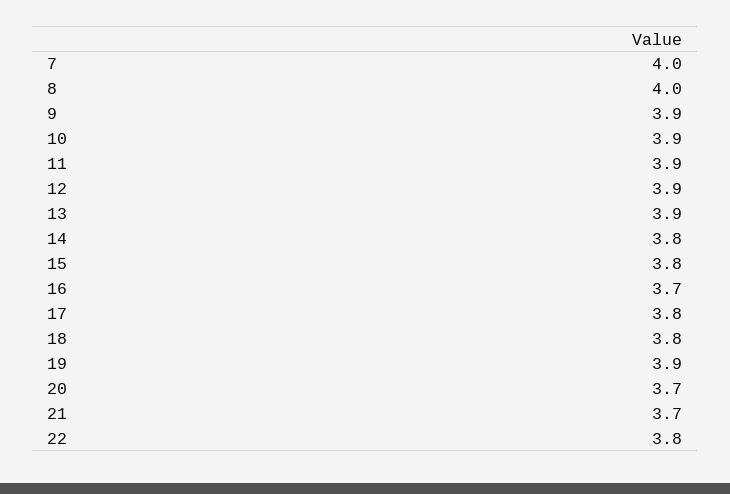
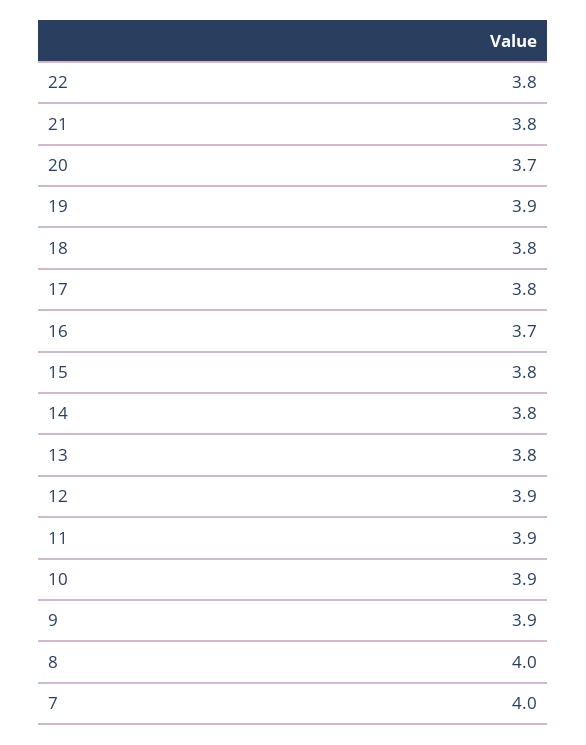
13: 3.9 -> 3.8
21: 3.7 -> 3.8

